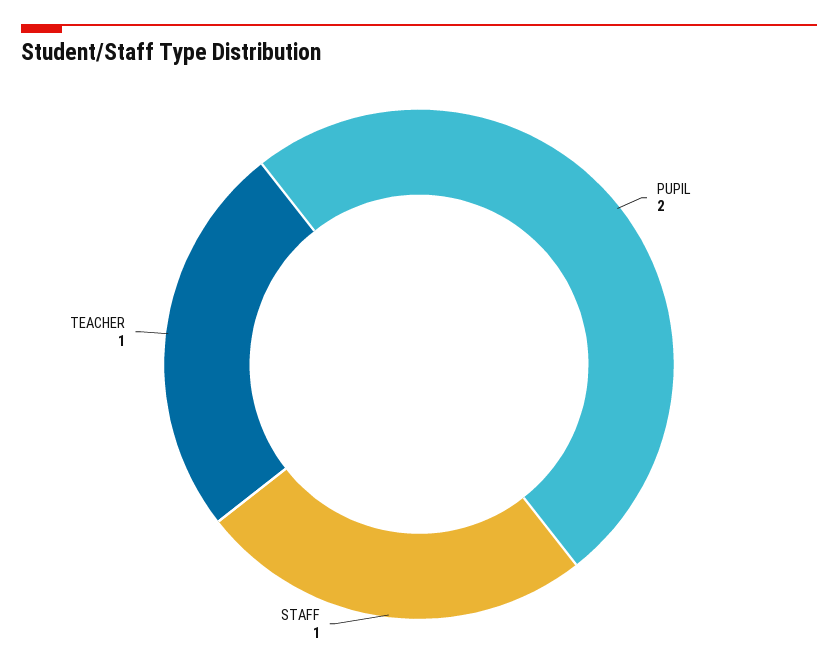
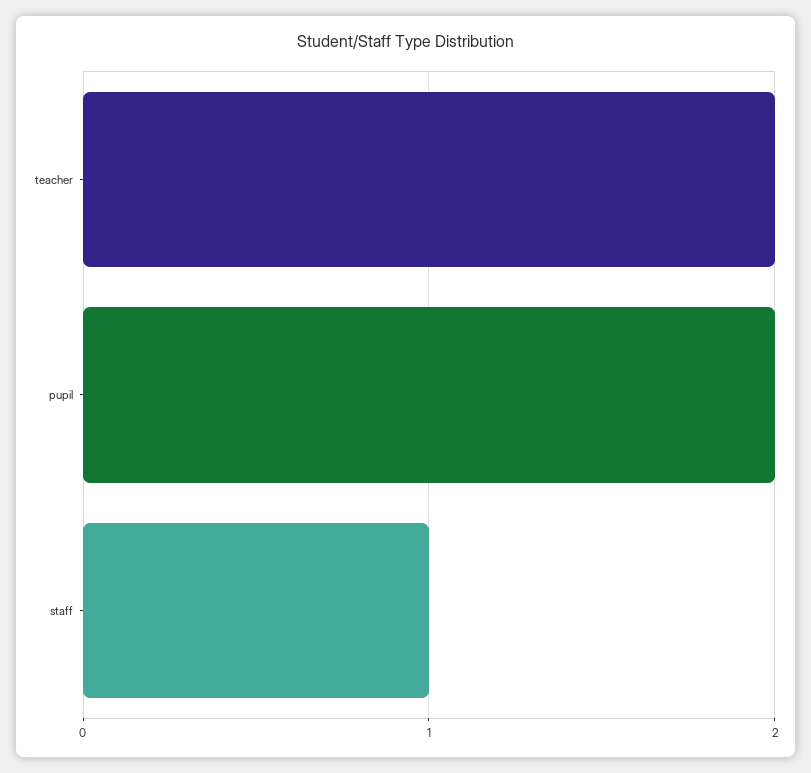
TEACHER: 1 -> 2

